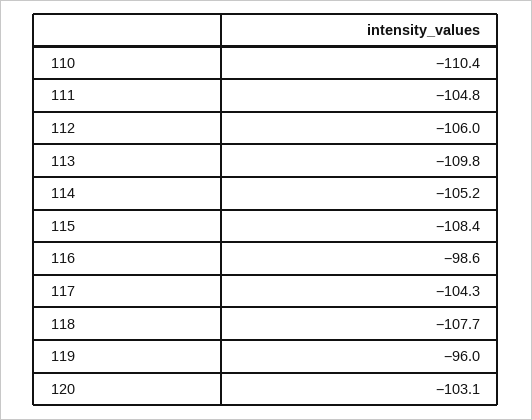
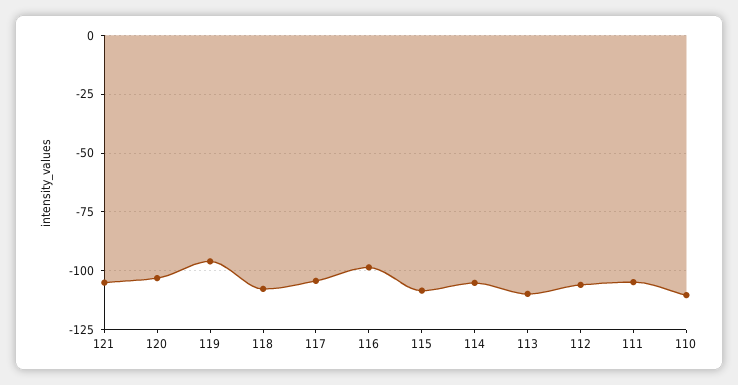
121: none -> -105

